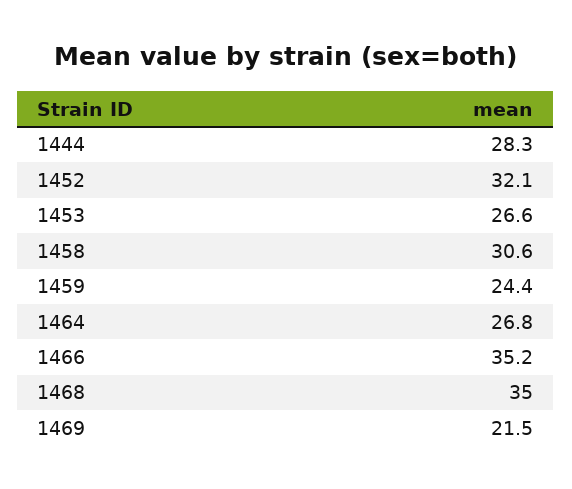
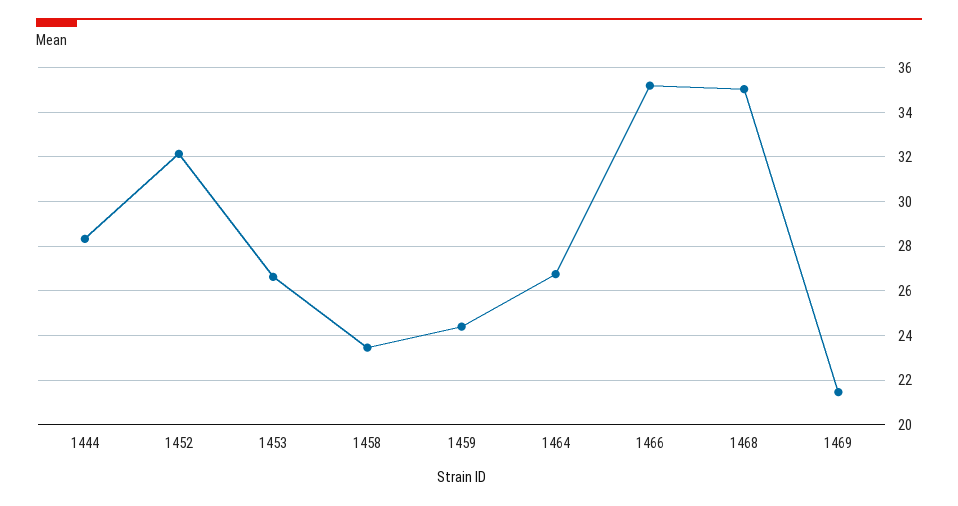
1458: 30.6 -> 23.5

